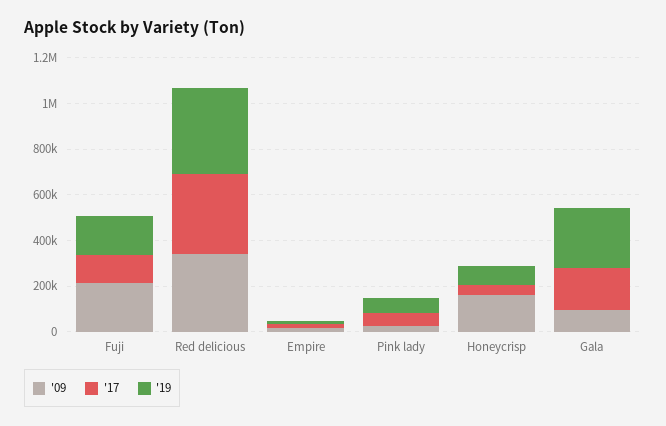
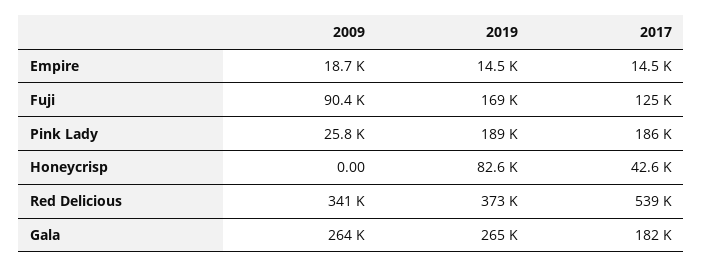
'09, Fuji: 200000 -> 90400
'17, Red delicious: 350000 -> 539000
'17, Pink lady: 50000 -> 186000
'19, Pink lady: 50000 -> 189000
'09, Honeycrisp: 150000 -> 0
'09, Gala: 100000 -> 264000

